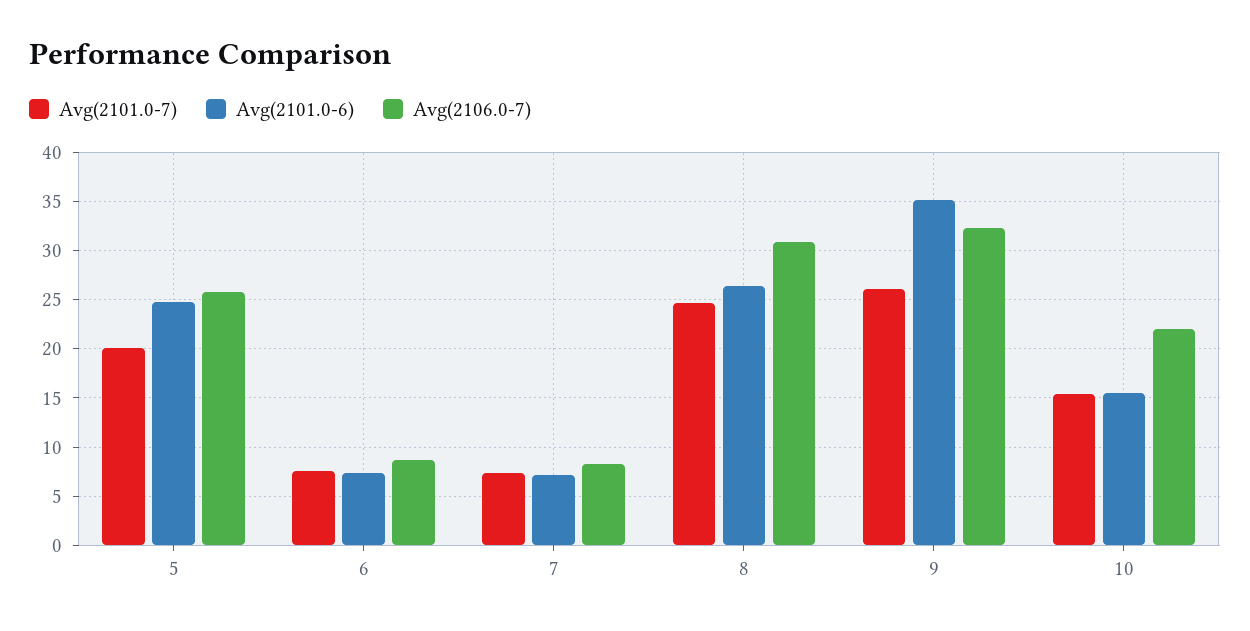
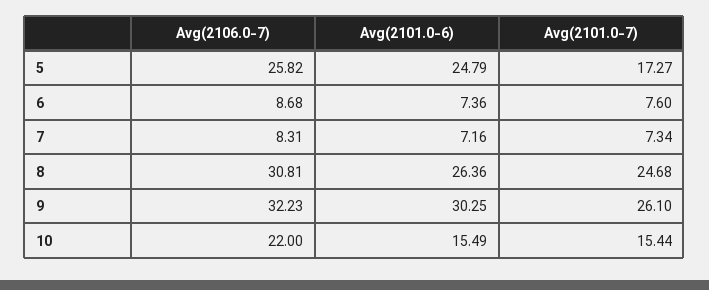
Avg(2101.0-7), 5: 20 -> 17.27
Avg(2101.0-6), 9: 35 -> 30.25

